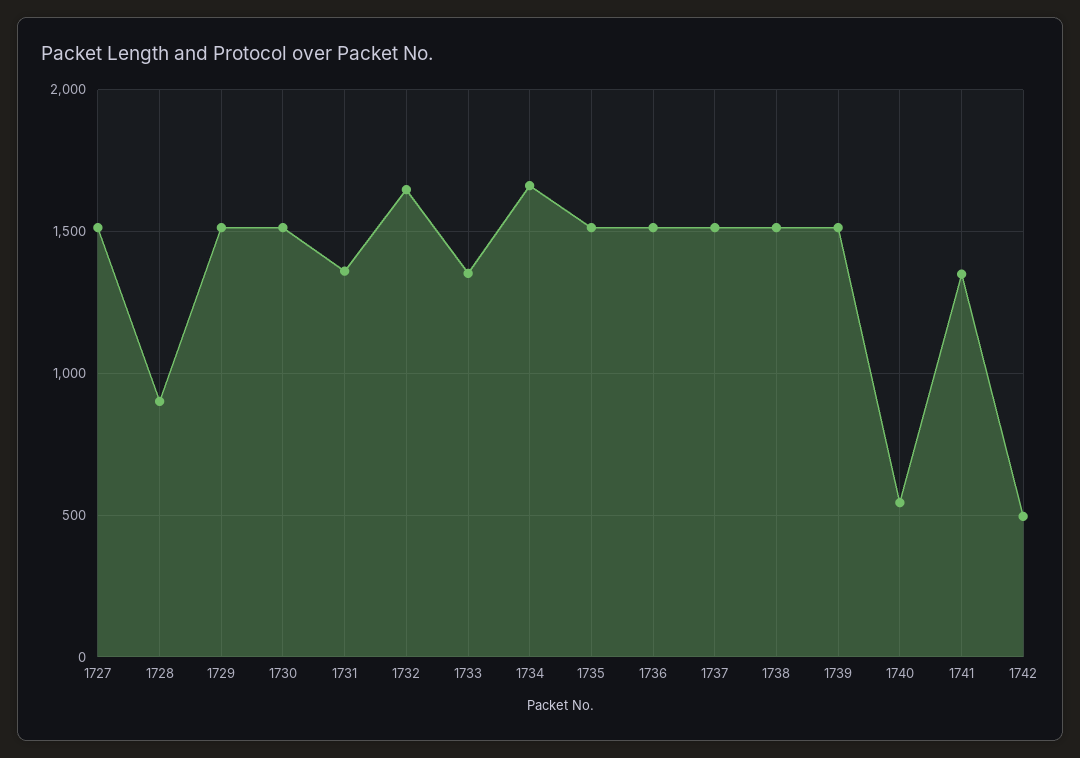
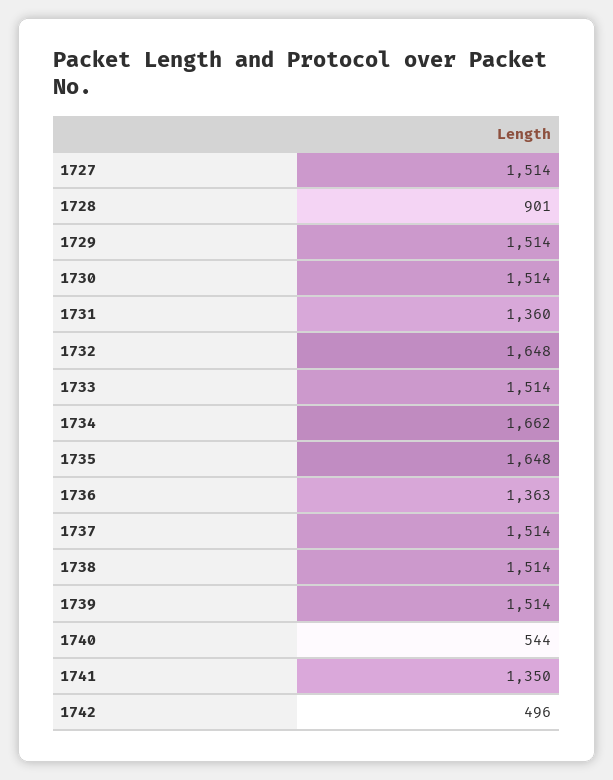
1733: 1350 -> 1514
1735: 1500 -> 1648
1736: 1500 -> 1363

